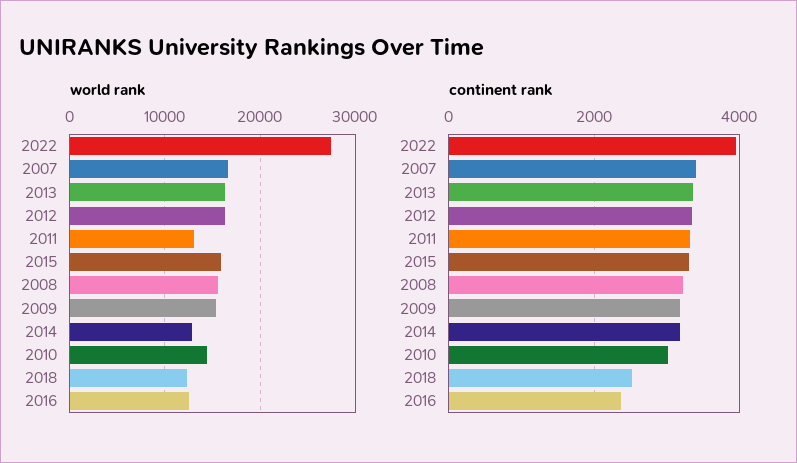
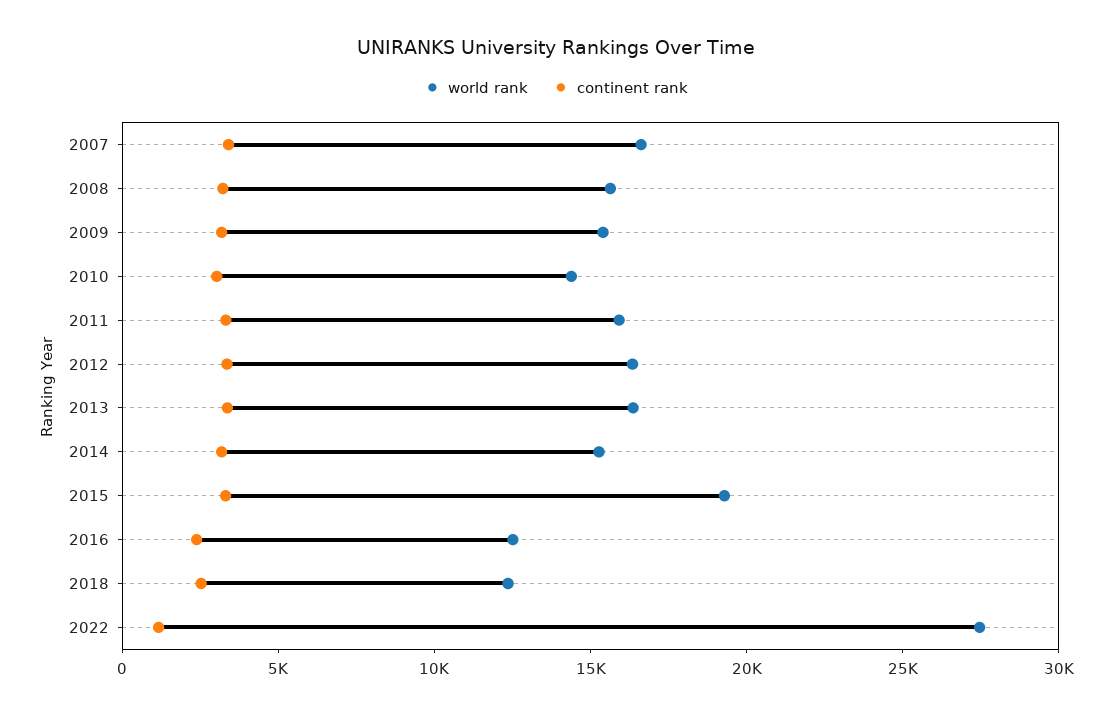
world rank, 2011: 13000 -> 16000
world rank, 2015: 16000 -> 19000
world rank, 2014: 13000 -> 15000
continent rank, 2022: 4000 -> 1000

